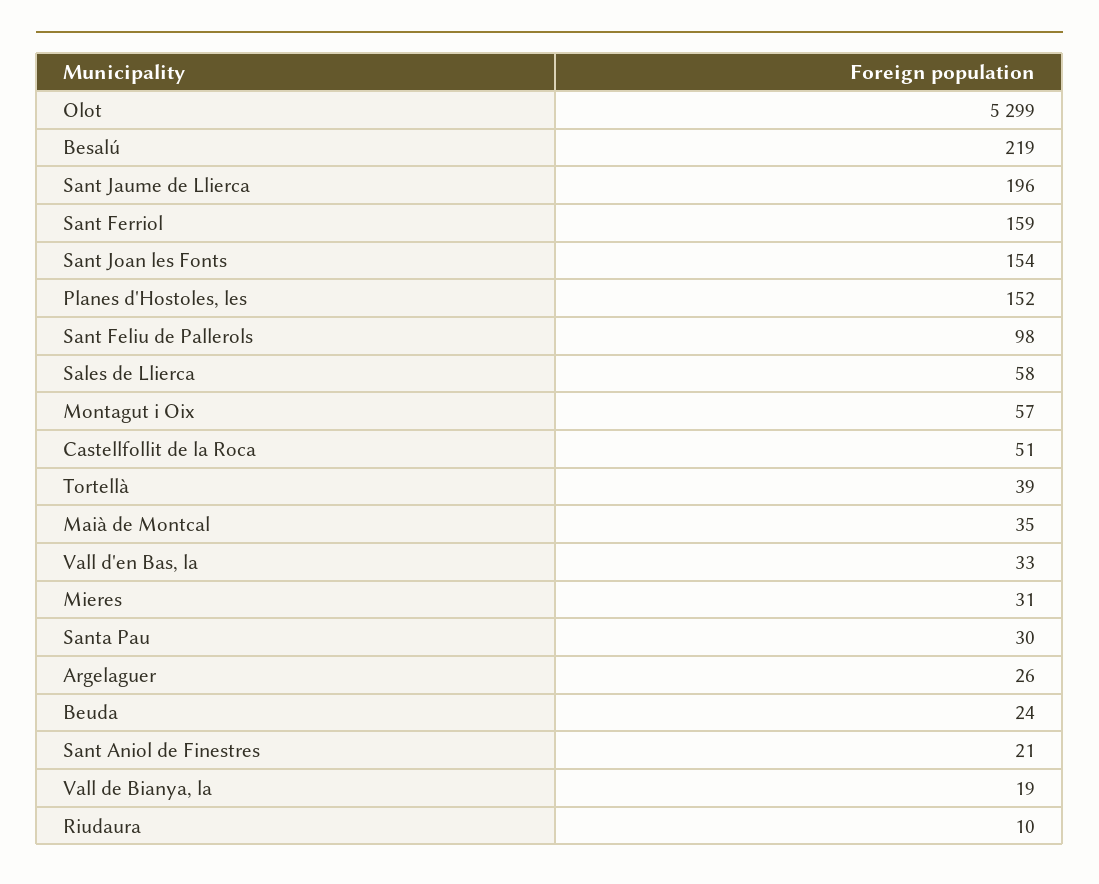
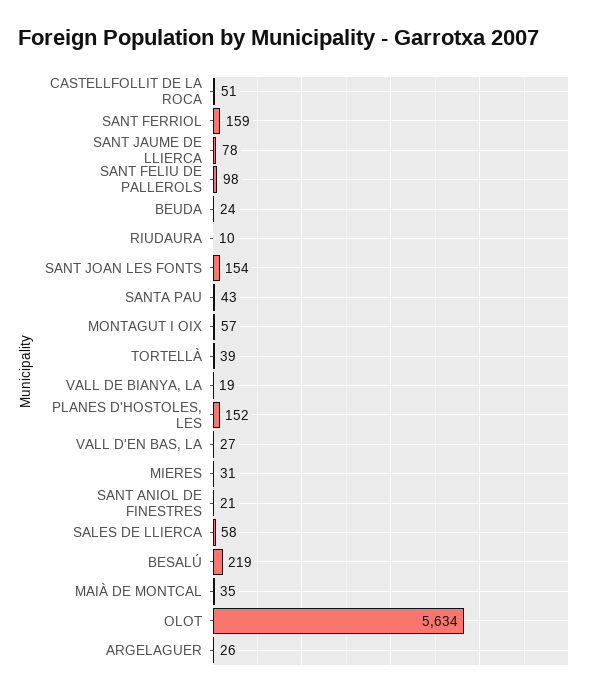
Olot: 5299 -> 5634
Sant Jaume de Llierca: 196 -> 78
Vall d'en Bas, la: 33 -> 27
Santa Pau: 30 -> 43

